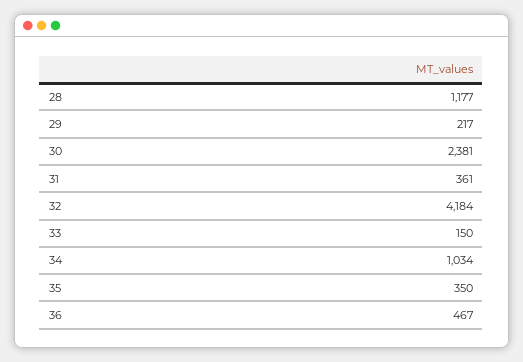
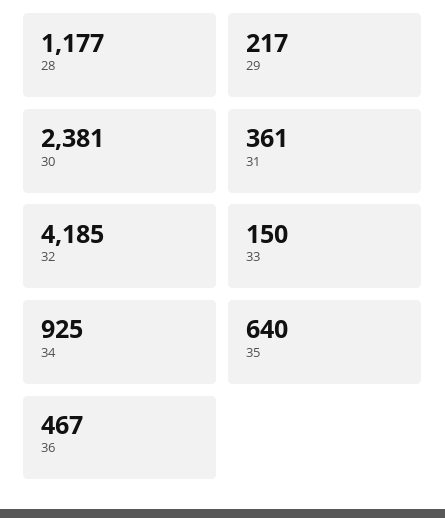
32: 4184 -> 4185
34: 1034 -> 925
35: 350 -> 640

